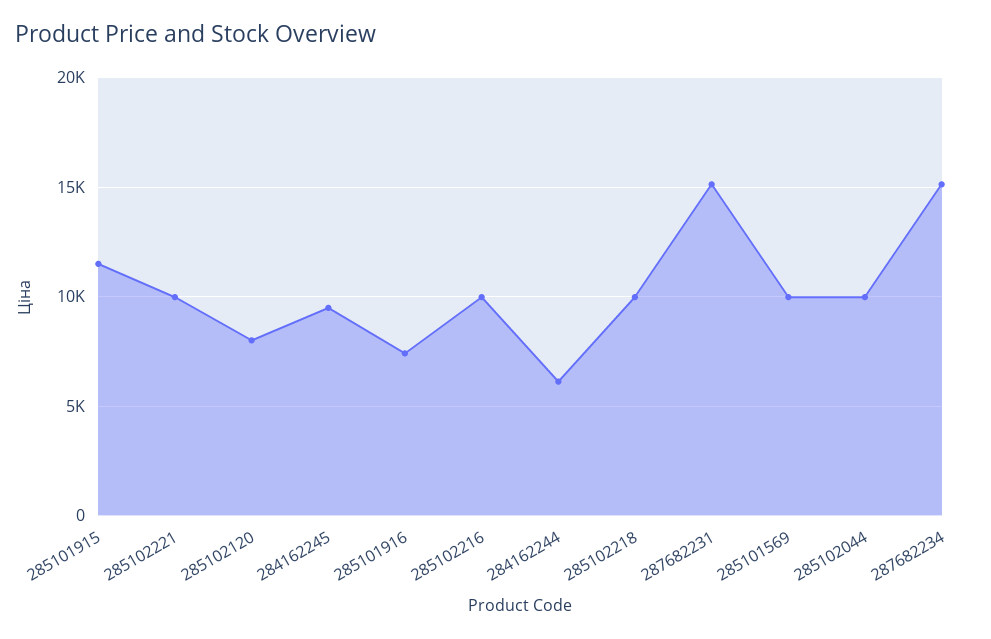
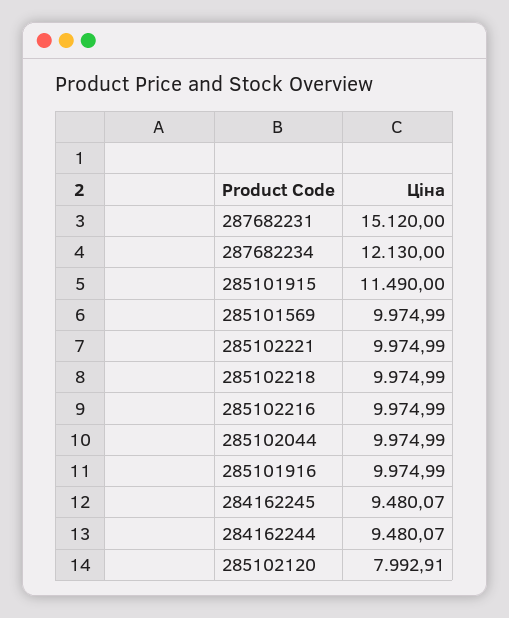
285101916: 7500 -> 9974.99
284162244: 6000 -> 9480.07
287682234: 15000 -> 12130

